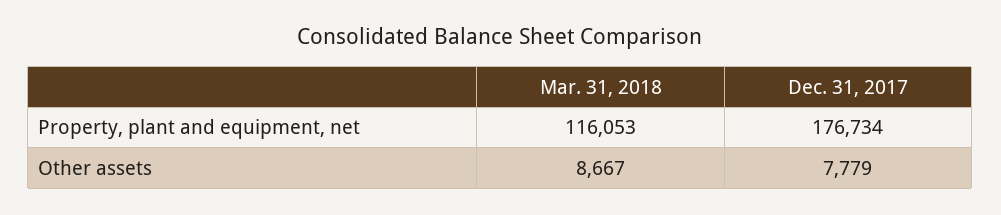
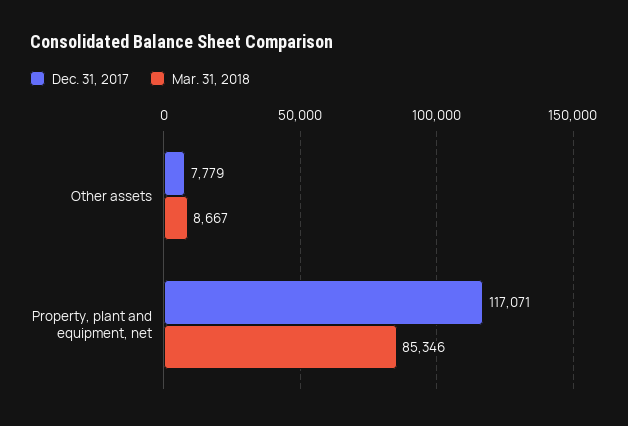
Mar. 31, 2018, Property, plant and equipment, net: 116053 -> 85346
Dec. 31, 2017, Property, plant and equipment, net: 176734 -> 117071

